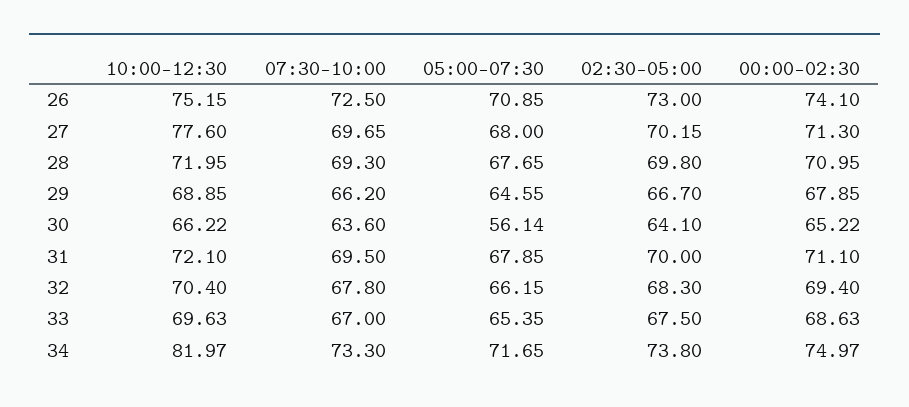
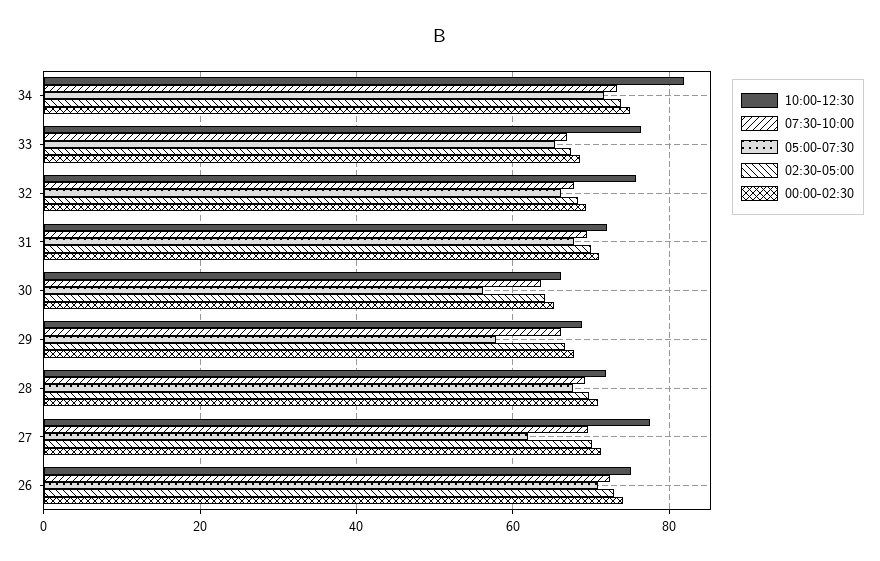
05:00-07:30, 27: 68 -> 62
05:00-07:30, 29: 64.55 -> 58
10:00-12:30, 32: 70.4 -> 76
10:00-12:30, 33: 69.63 -> 76

